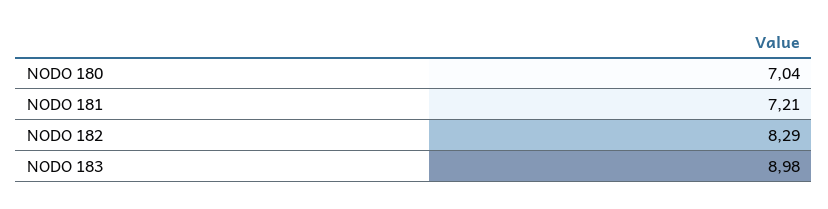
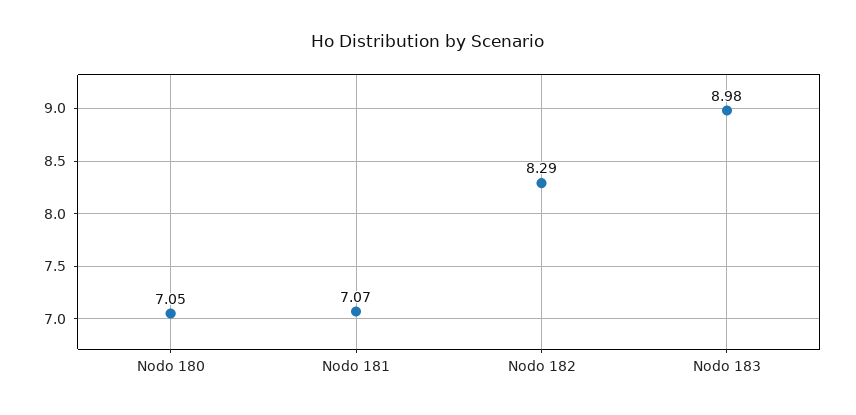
NODO 180: 7.04 -> 7.05
NODO 181: 7.21 -> 7.07

